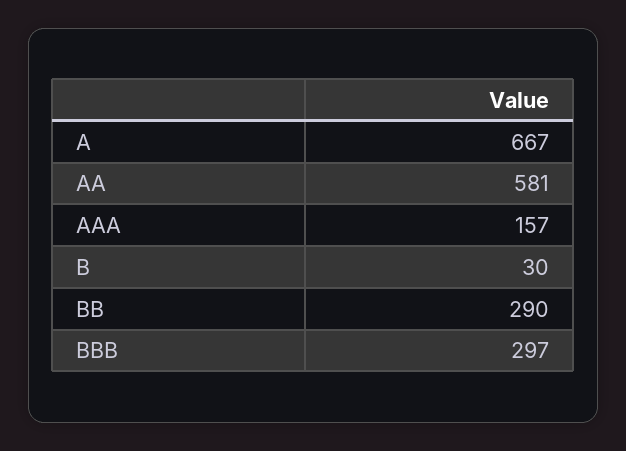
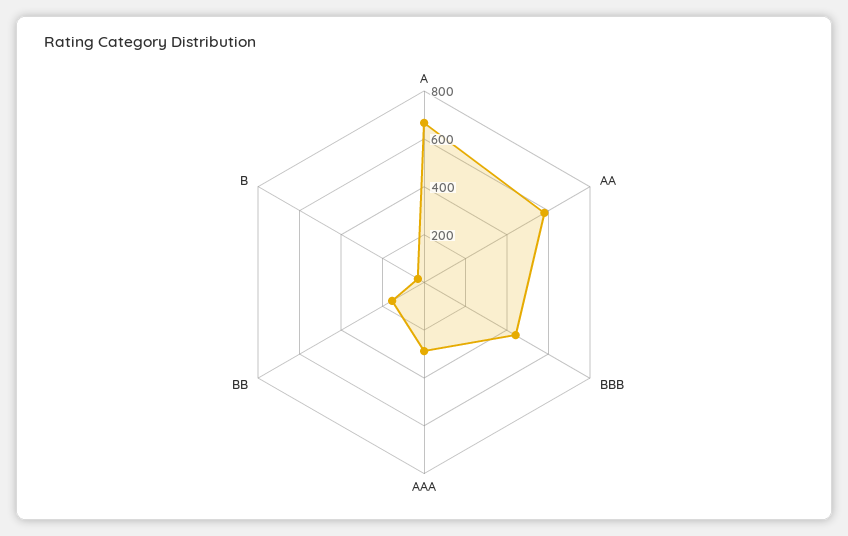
AAA: 157 -> 300
BB: 290 -> 150
BBB: 297 -> 450

